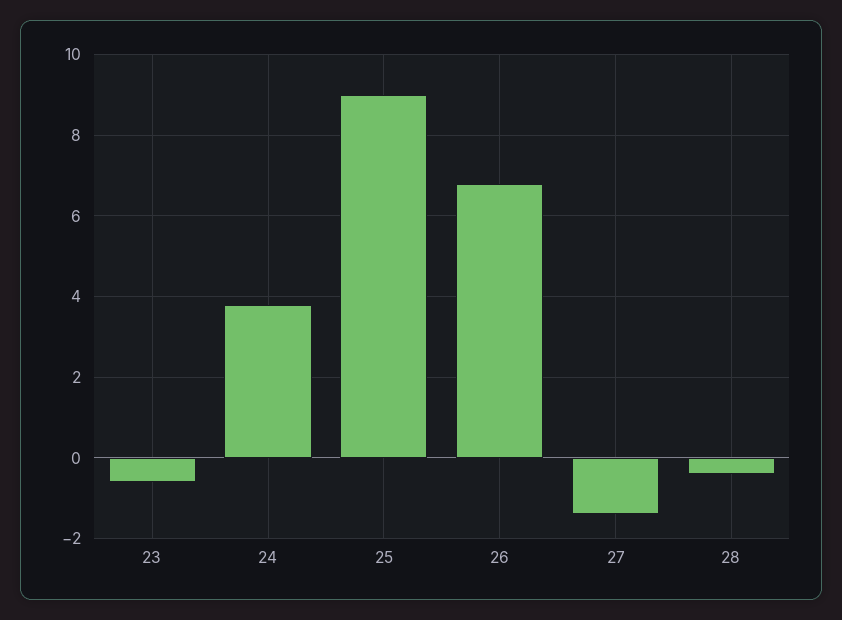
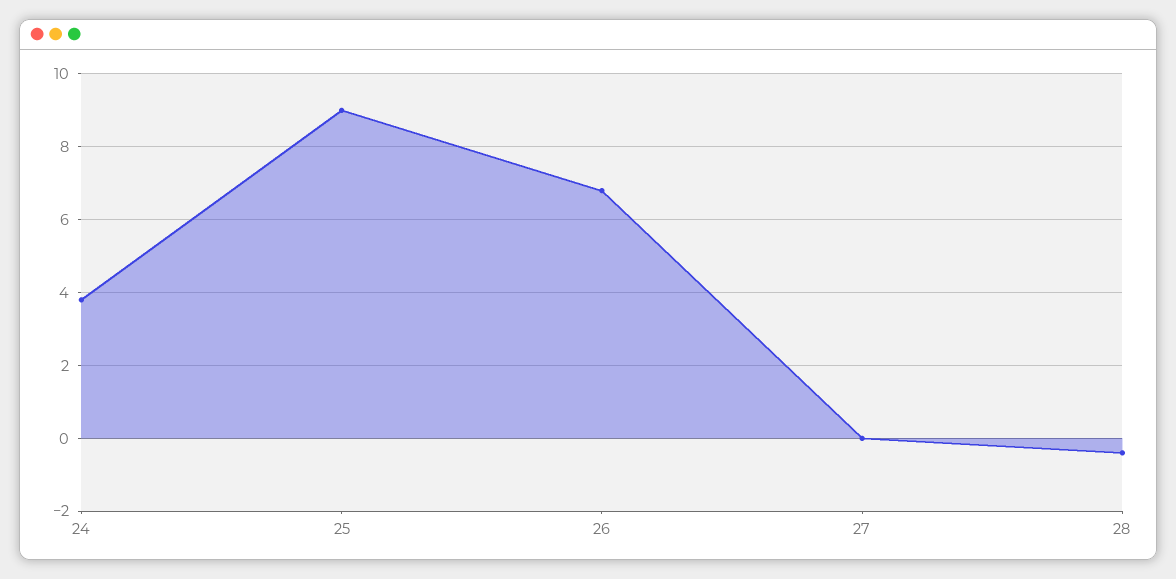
23: -0.5 -> none
27: -1.5 -> 0

